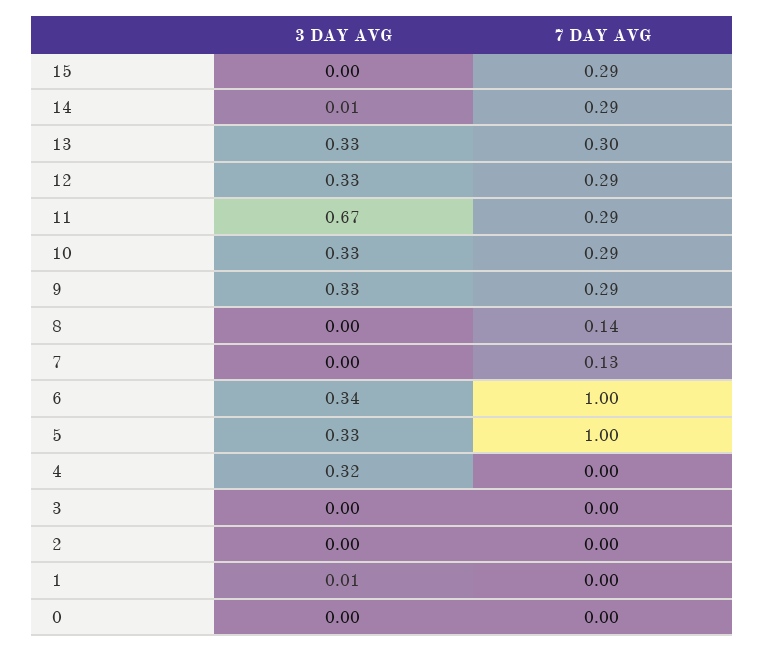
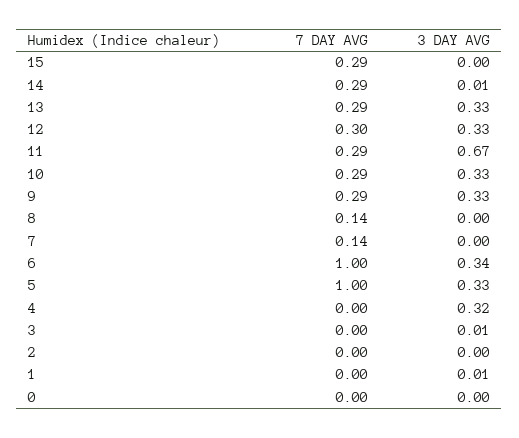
7 DAY AVG, 13: 0.3 -> 0.29
7 DAY AVG, 12: 0.29 -> 0.3
7 DAY AVG, 7: 0.13 -> 0.14
3 DAY AVG, 3: 0 -> 0.01

